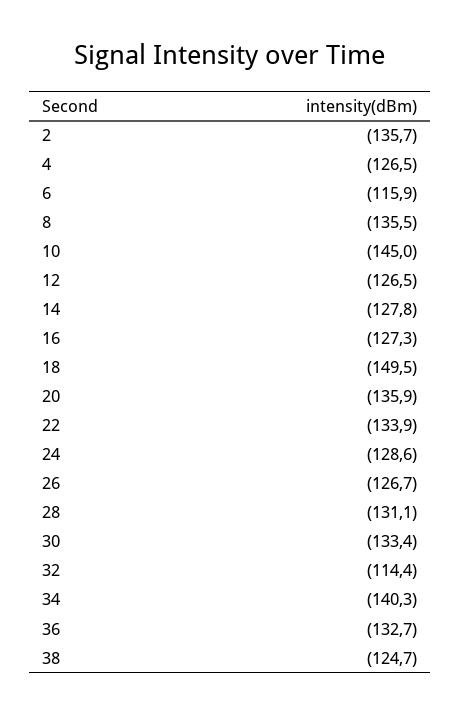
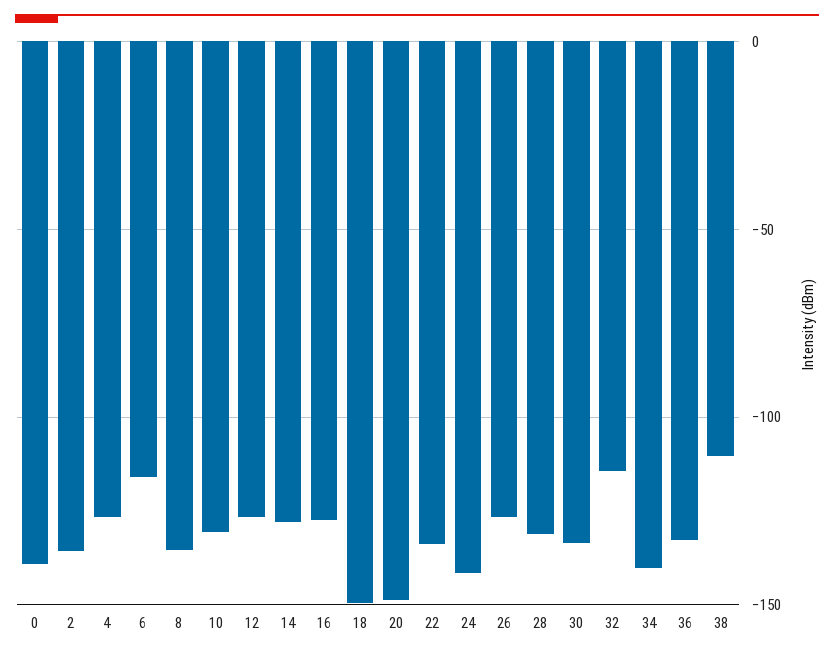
10: -145 -> -130
20: -135.9 -> -150
24: -128.6 -> -140
38: -124.7 -> -110
0: none -> -140

